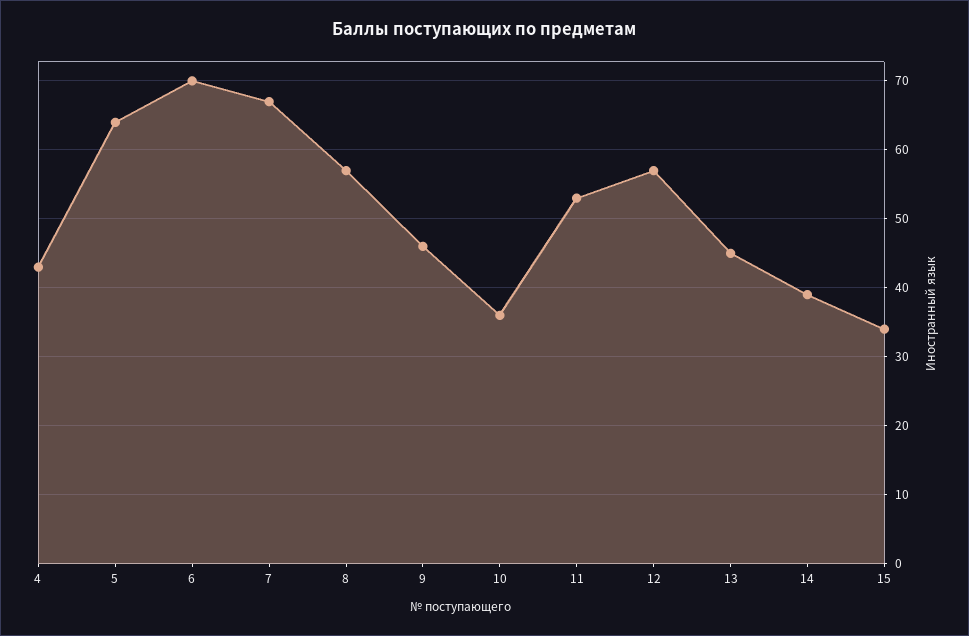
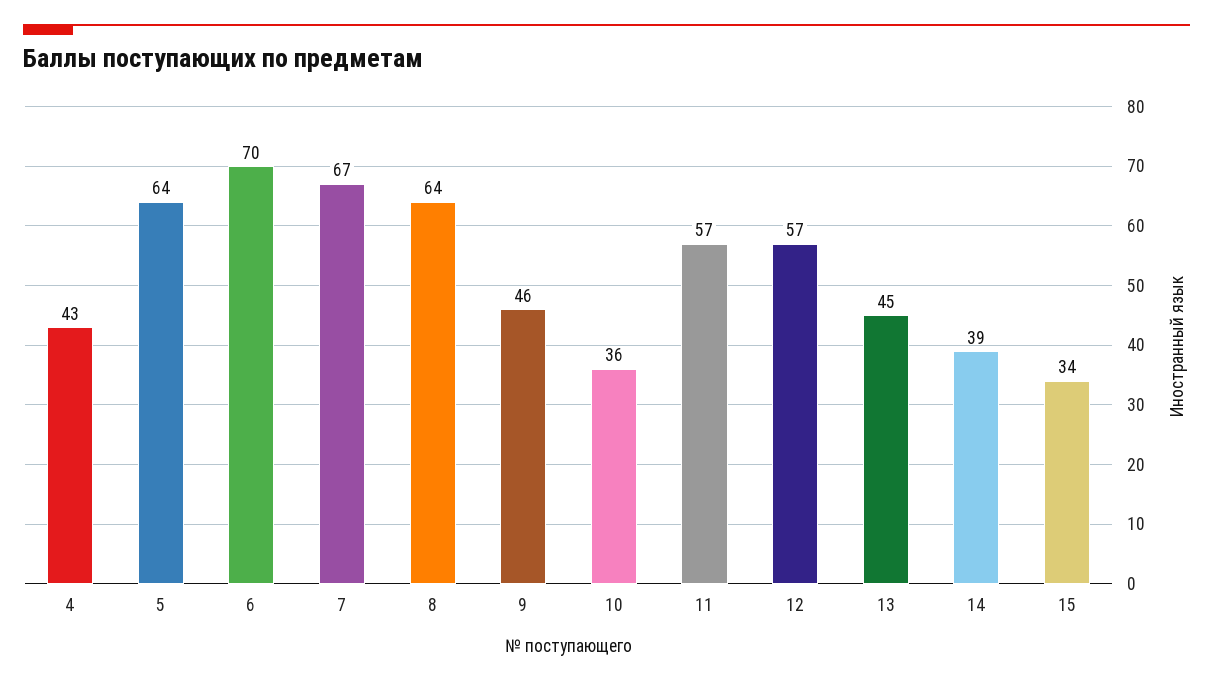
8: 57 -> 64
11: 53 -> 57

